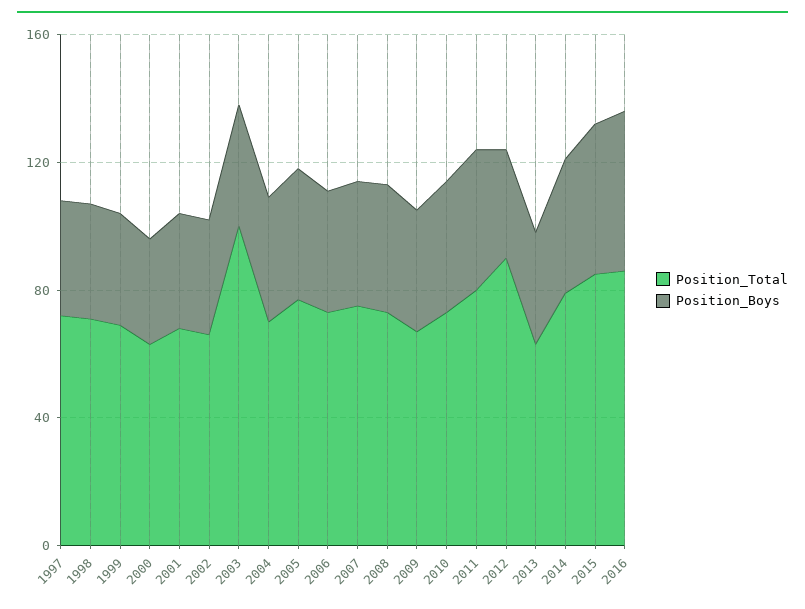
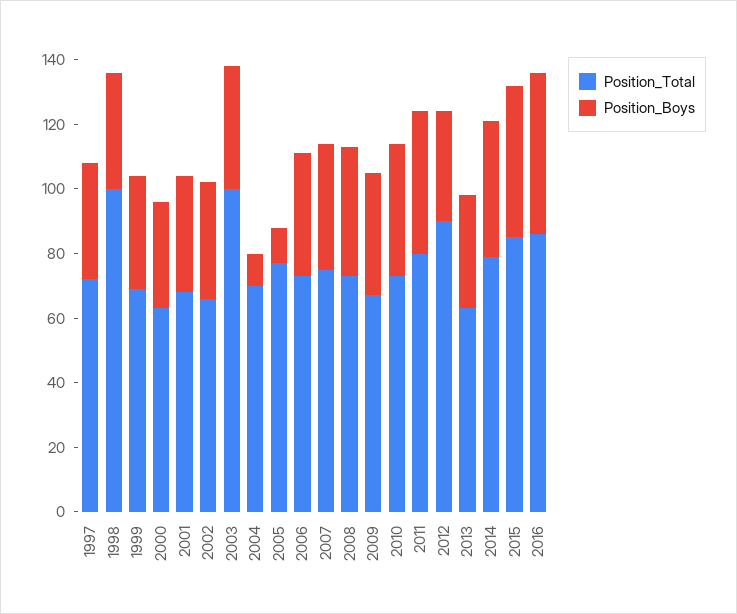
Position_Total, 1998: 70 -> 100
Position_Boys, 2004: 40 -> 10
Position_Boys, 2005: 40 -> 10

